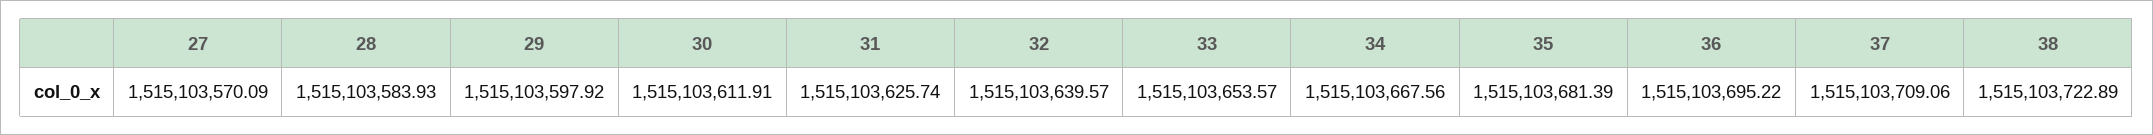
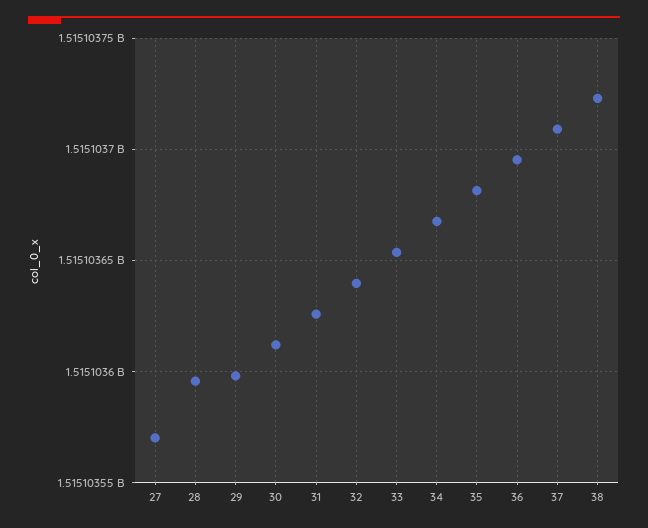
28: 1515103583.93 -> 1515103595

